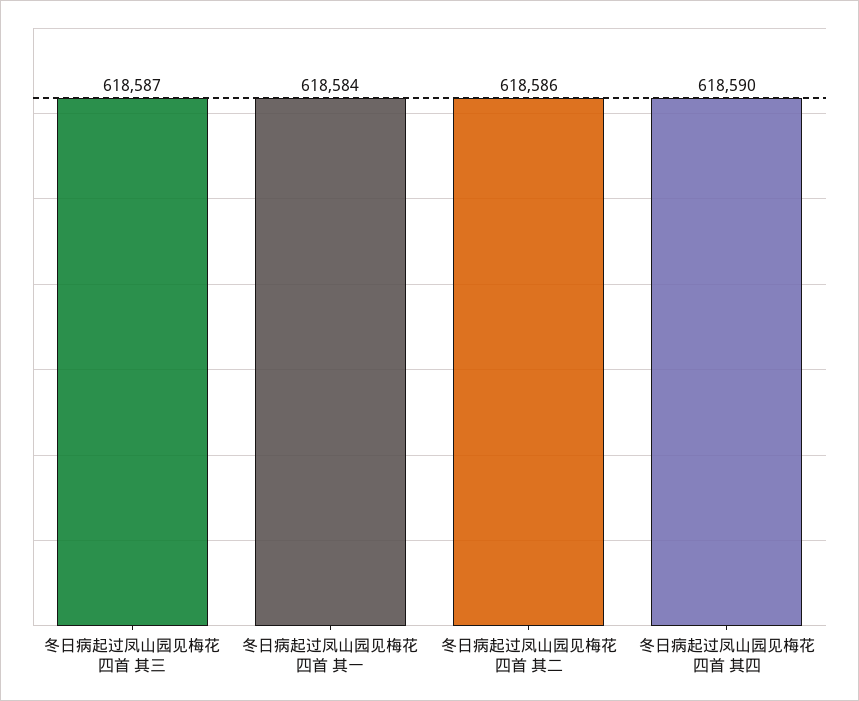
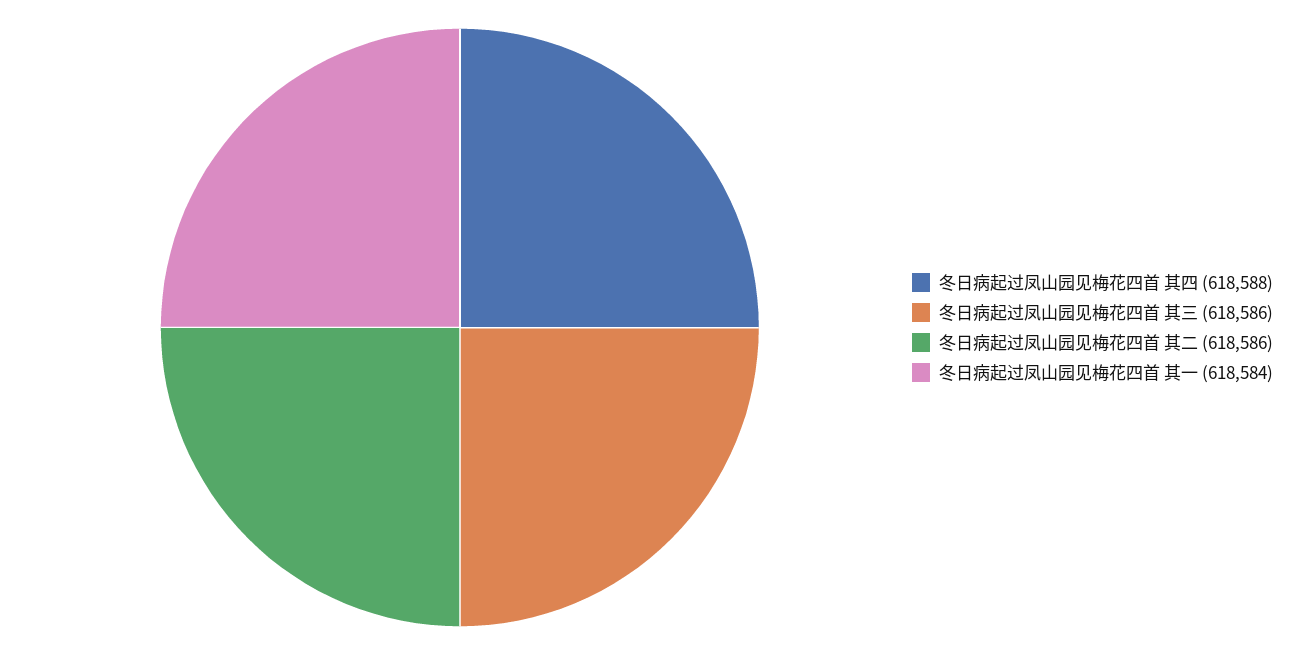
冬日病起过凤山园见梅花四首 其三: 618587 -> 618586
冬日病起过凤山园见梅花四首 其四: 618590 -> 618588

